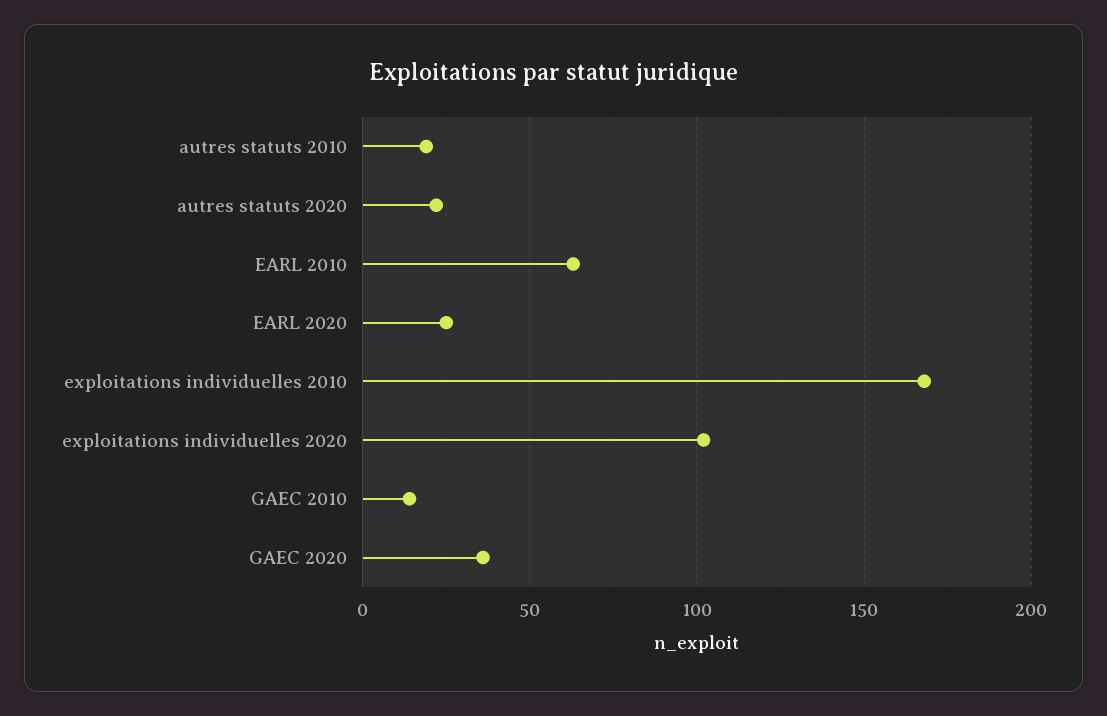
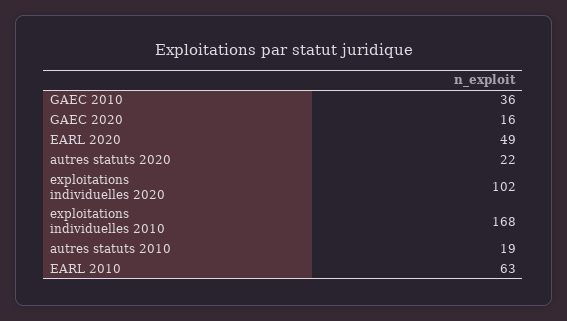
EARL 2020: 25 -> 49
GAEC 2010: 15 -> 36
GAEC 2020: 35 -> 16

